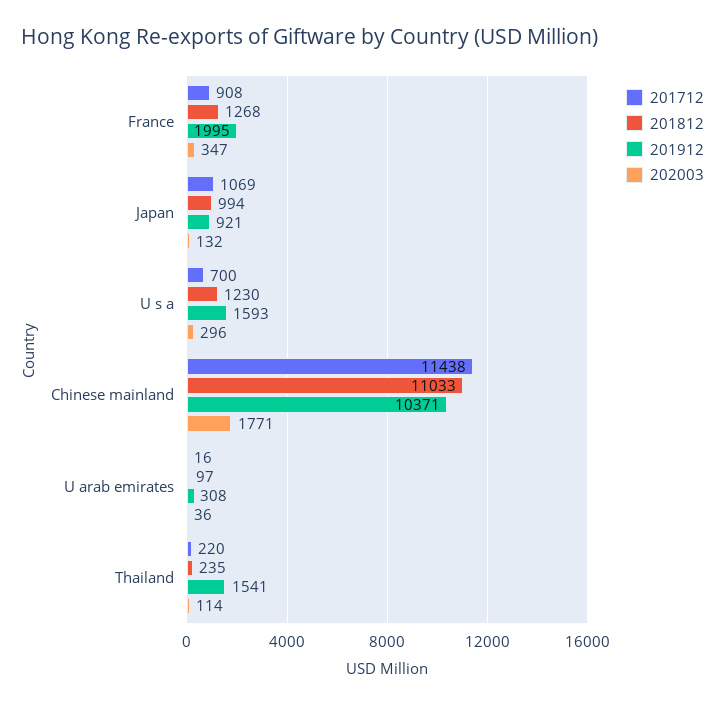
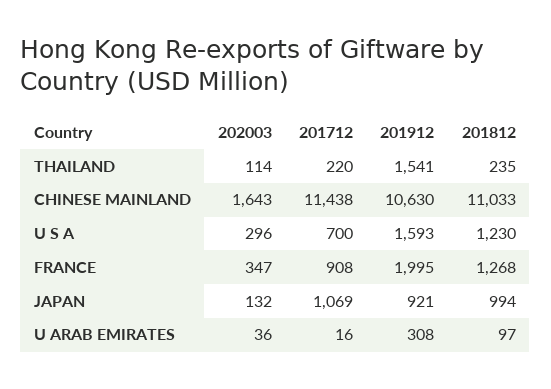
201912, Chinese mainland: 10371 -> 10630
202003, Chinese mainland: 1771 -> 1643

